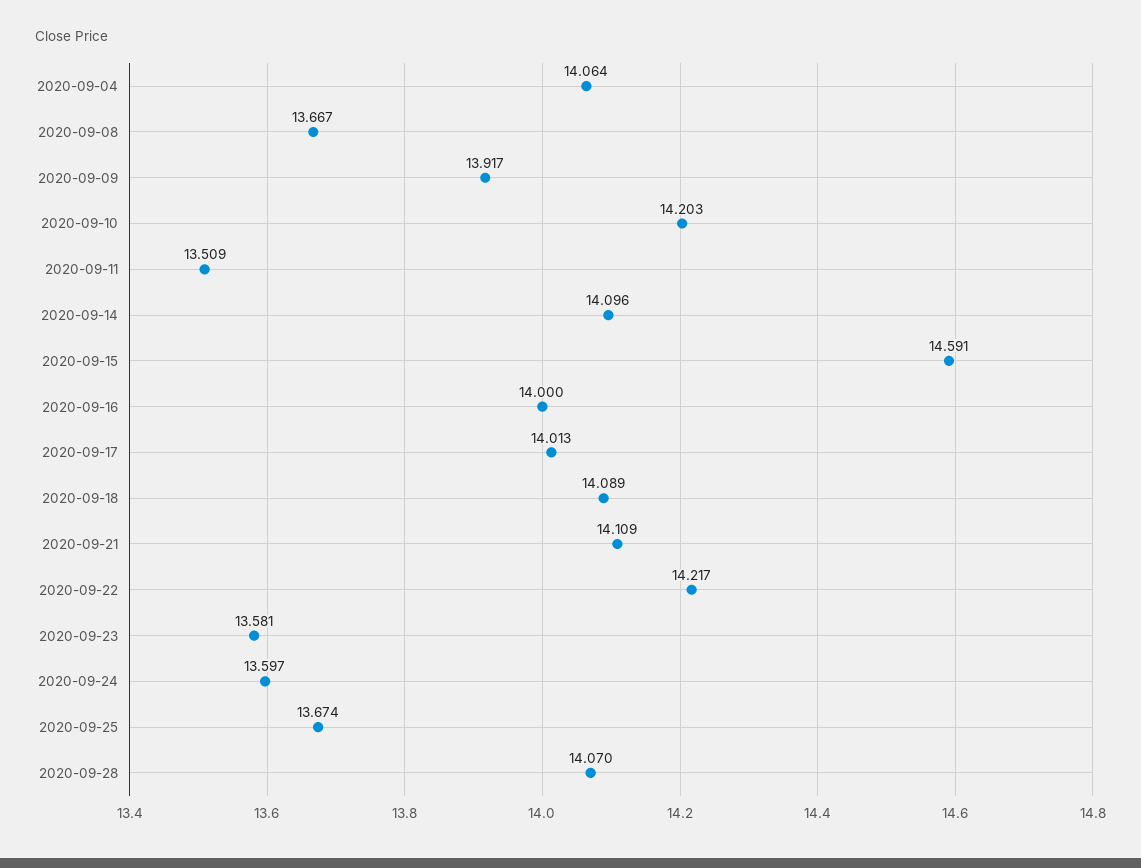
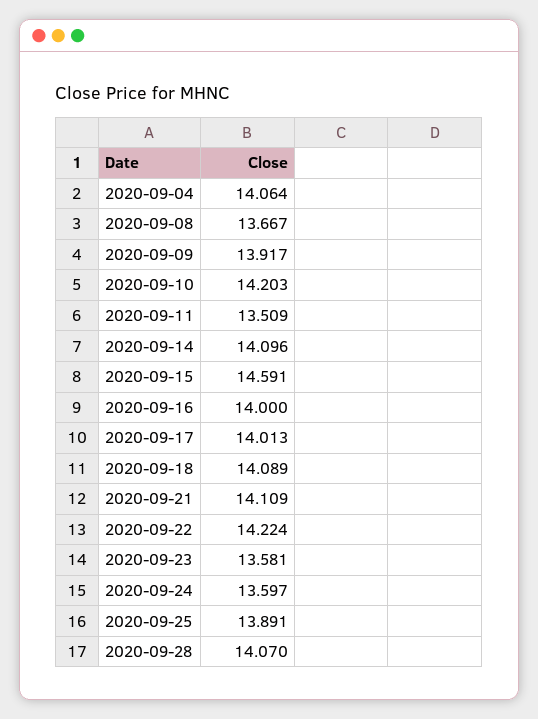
2020-09-22: 14.217 -> 14.224
2020-09-25: 13.674 -> 13.891

